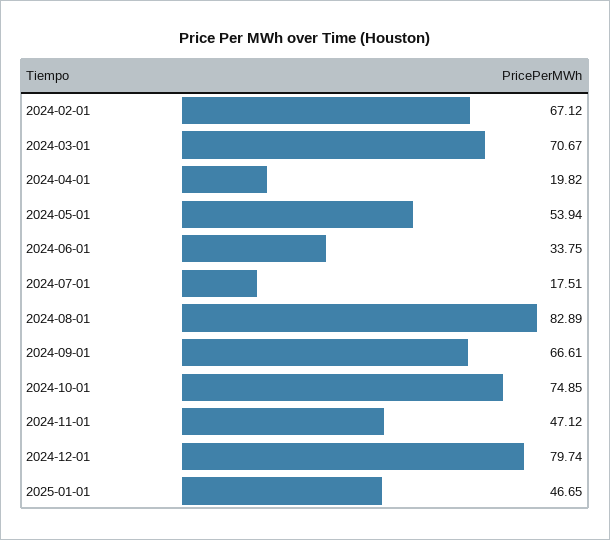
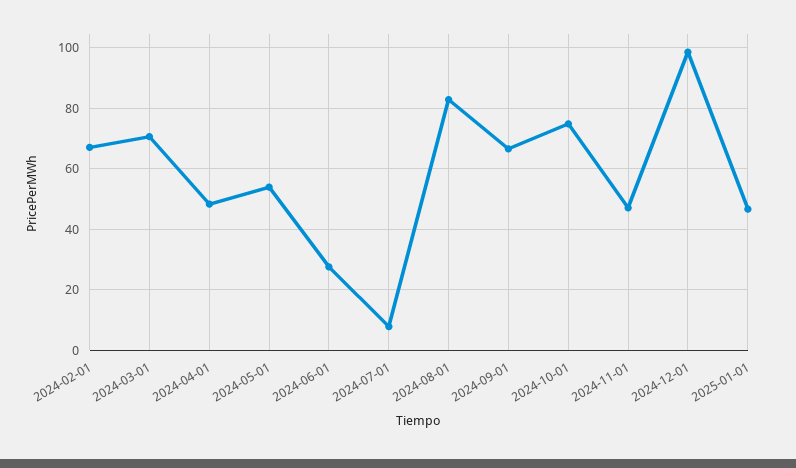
2024-04-01: 19.82 -> 48
2024-06-01: 33.75 -> 28
2024-07-01: 17.51 -> 8
2024-12-01: 79.74 -> 98

